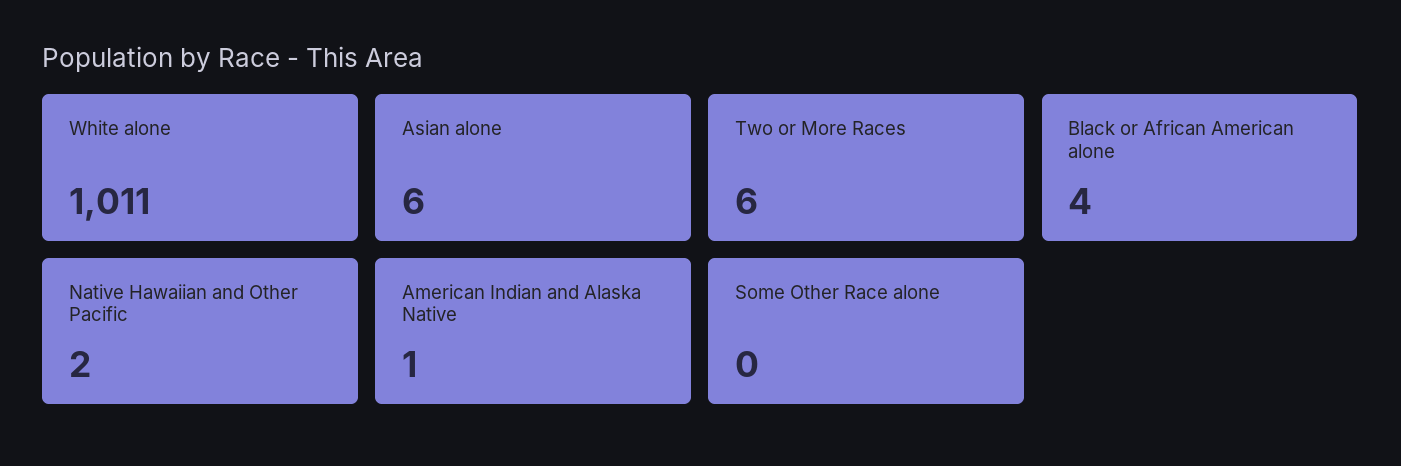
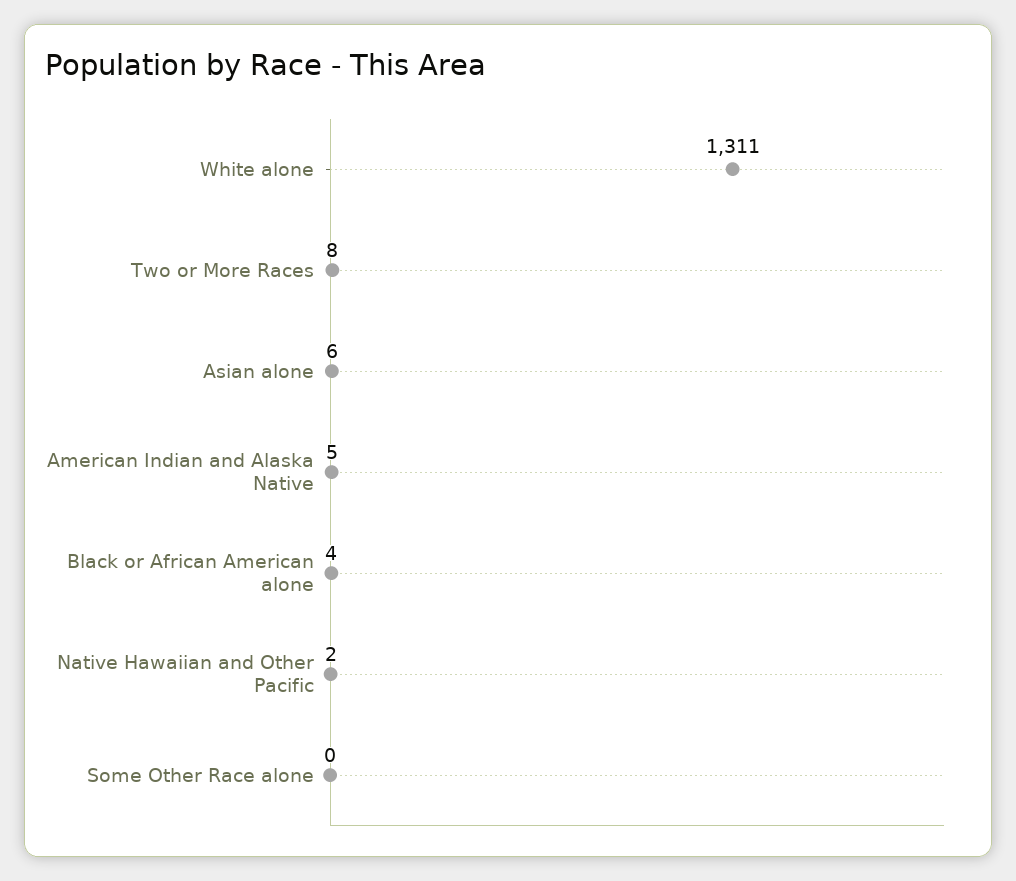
White alone: 1011 -> 1311
Two or More Races: 6 -> 8
American Indian and Alaska Native: 1 -> 5

